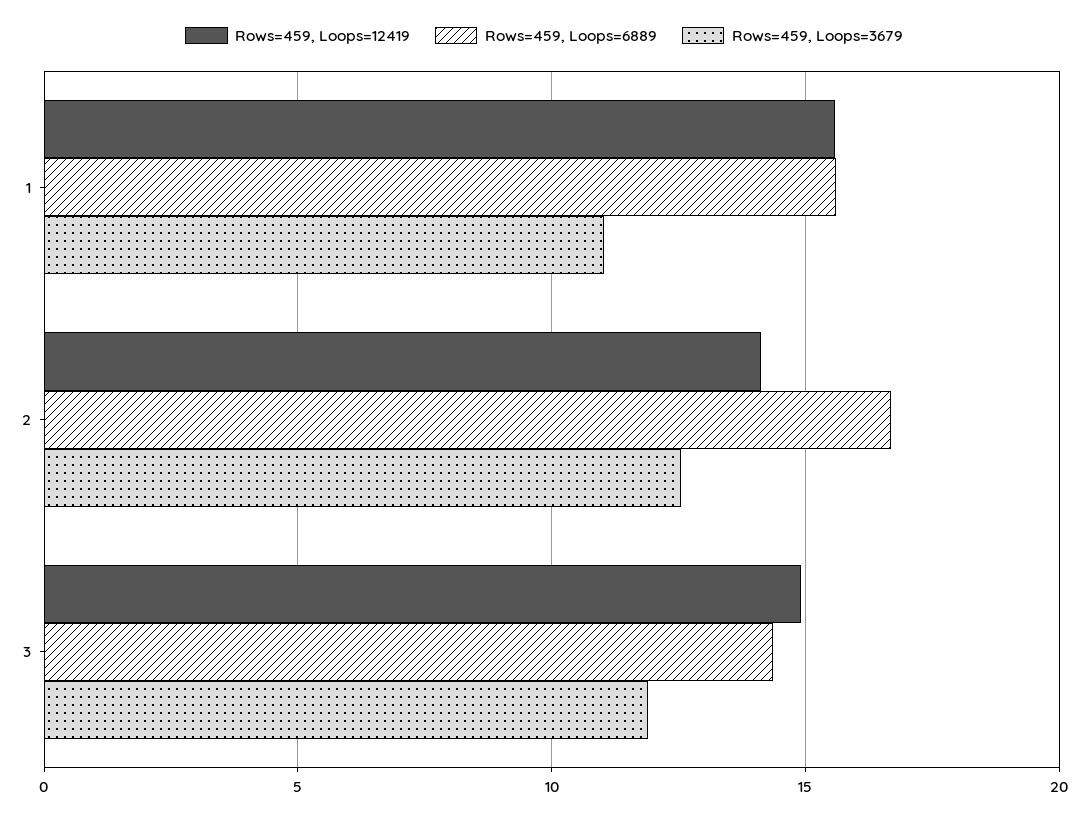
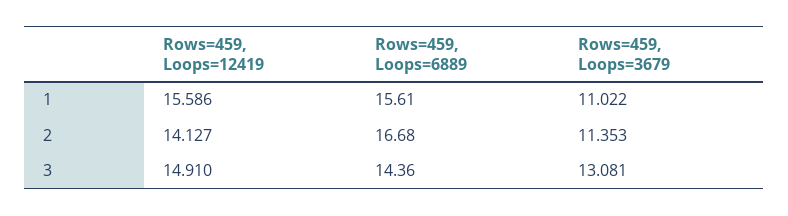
Rows=459, Loops=3679, 2: 12.5 -> 11.353
Rows=459, Loops=3679, 3: 12 -> 13.081

